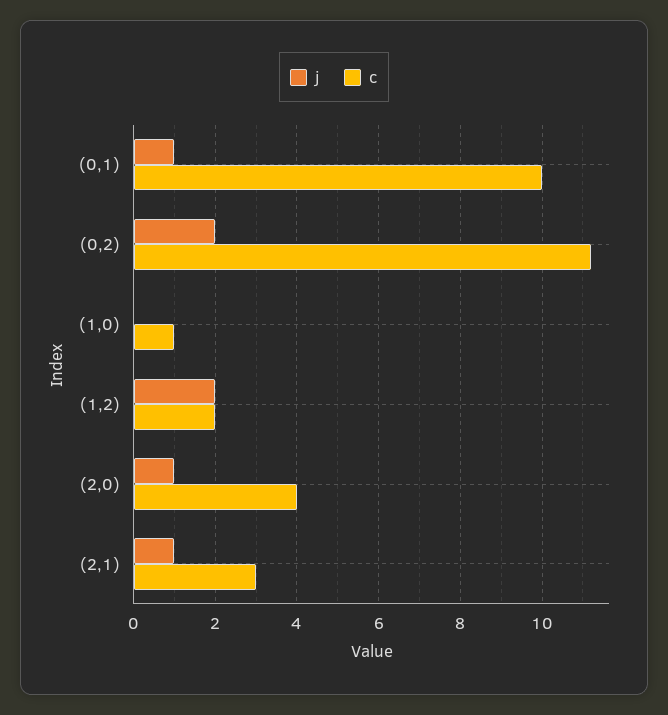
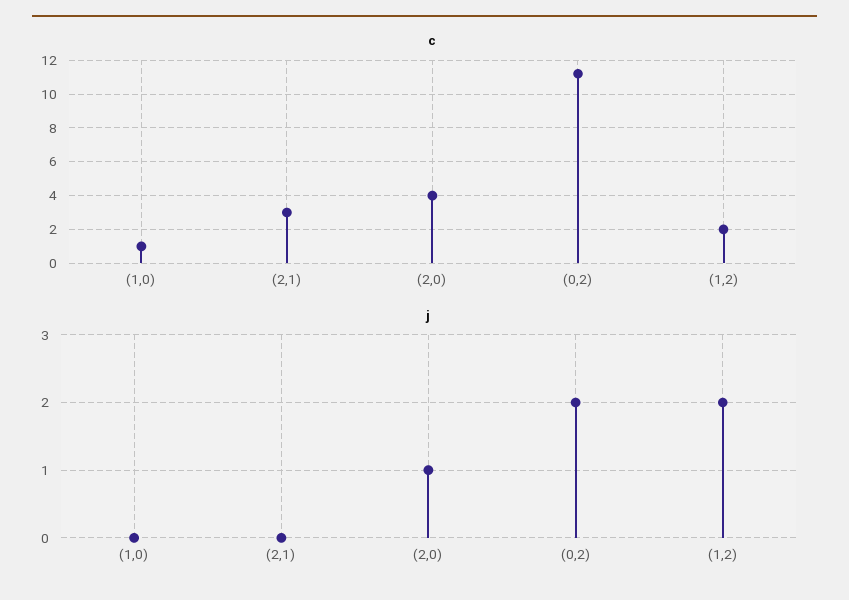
j, (0,1): 1 -> none
c, (0,1): 10 -> none
j, (2,1): 1 -> 0

